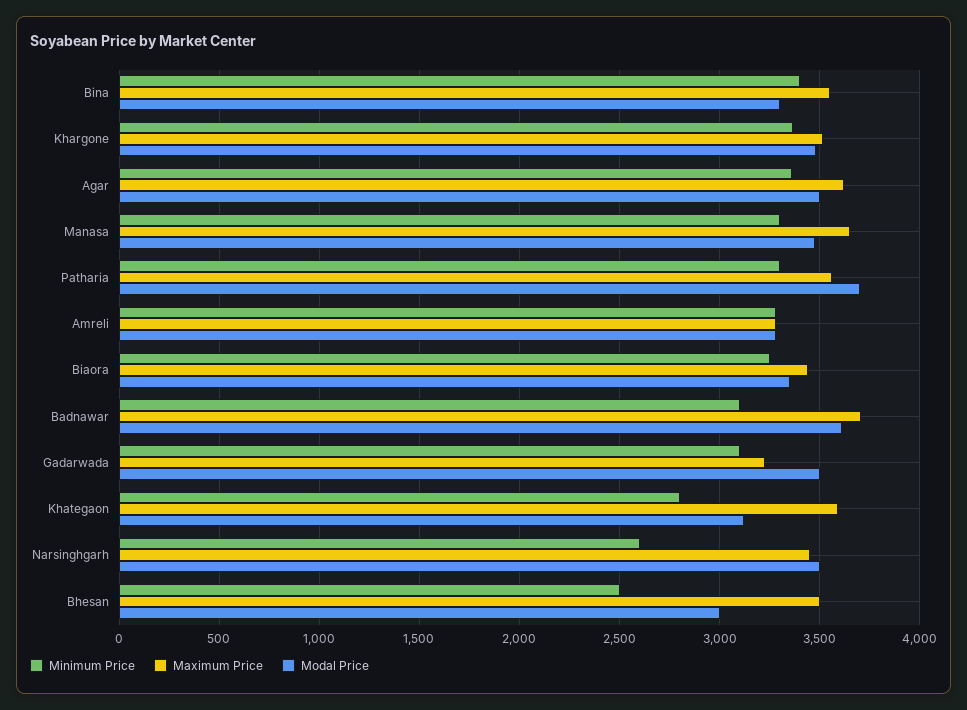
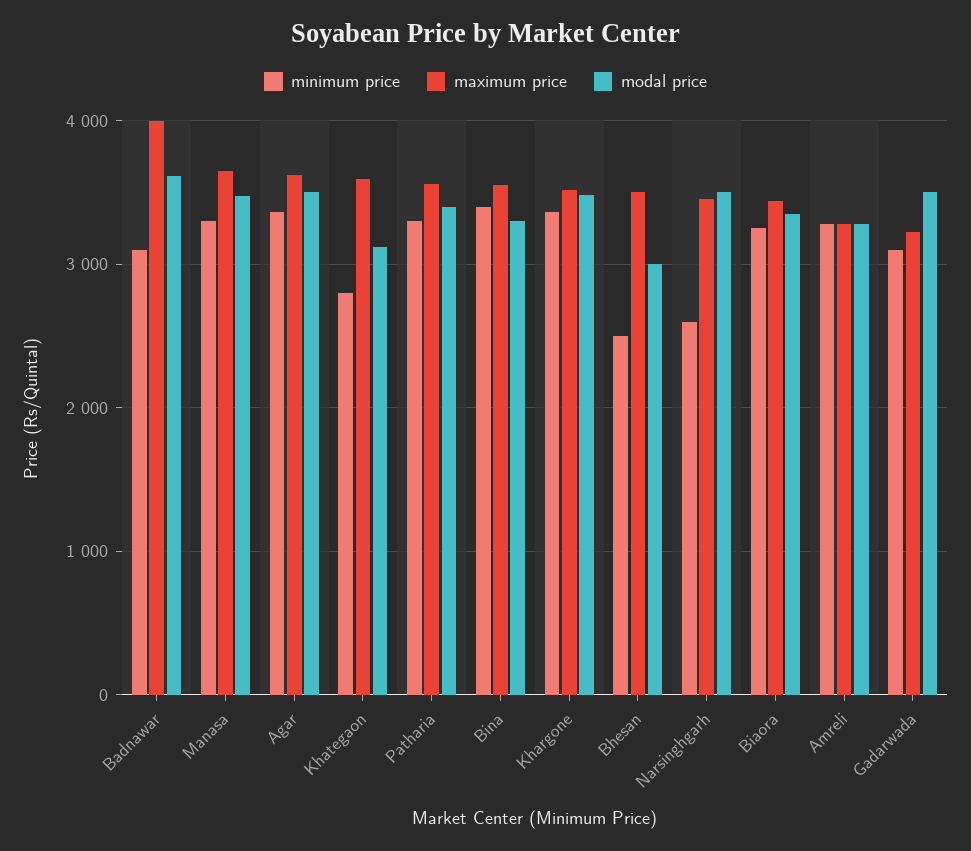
Modal Price, Patharia: 3700 -> 3400
Maximum Price, Badnawar: 3700 -> 4000

